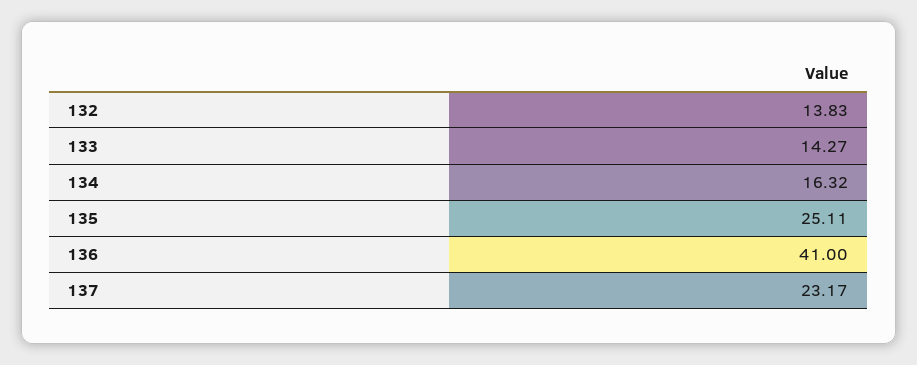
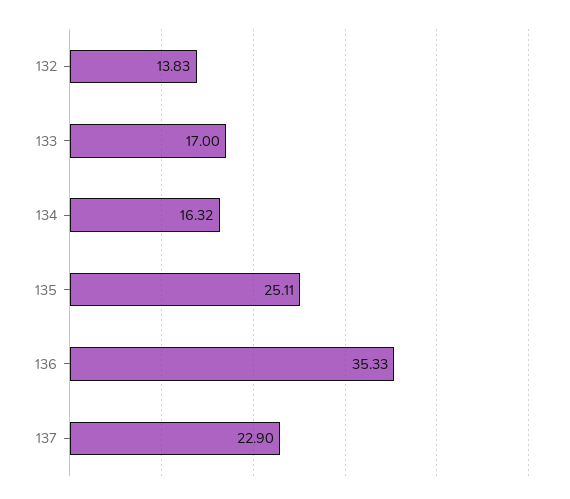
133: 14.27 -> 17
136: 41 -> 35.33
137: 23.17 -> 22.9

